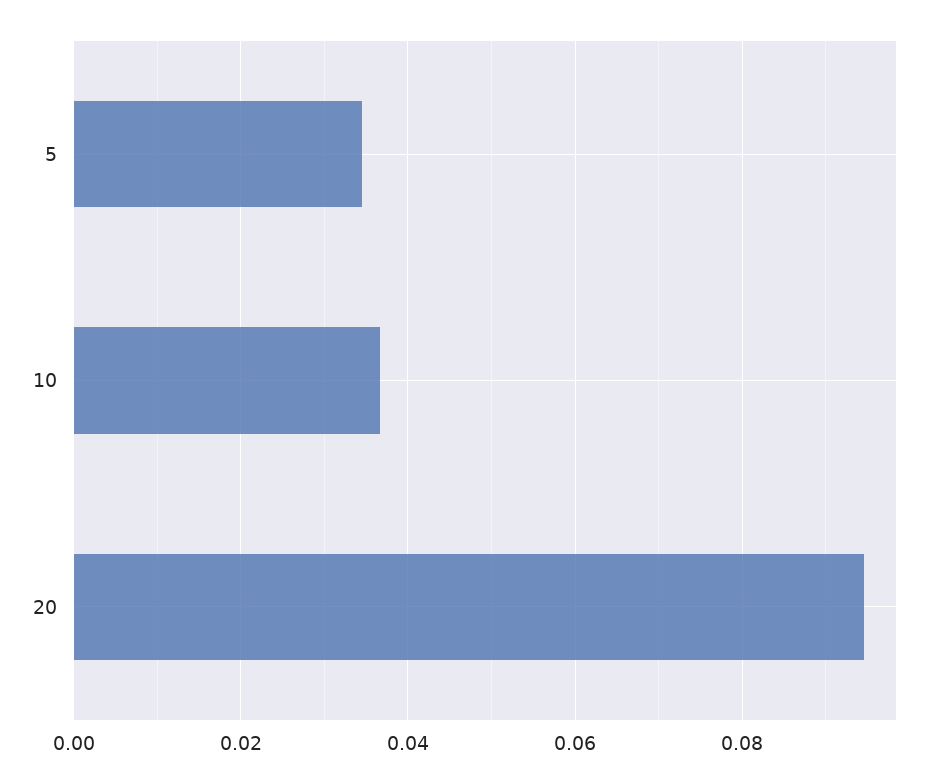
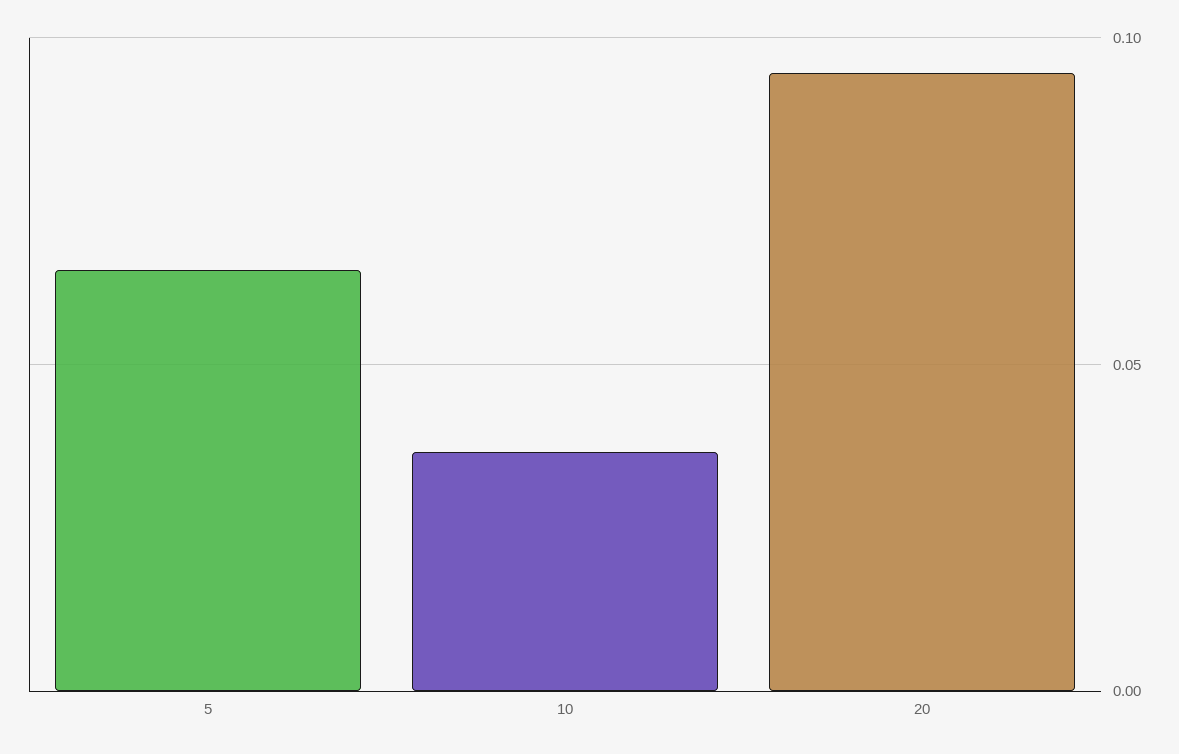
5: 0.034 -> 0.065

